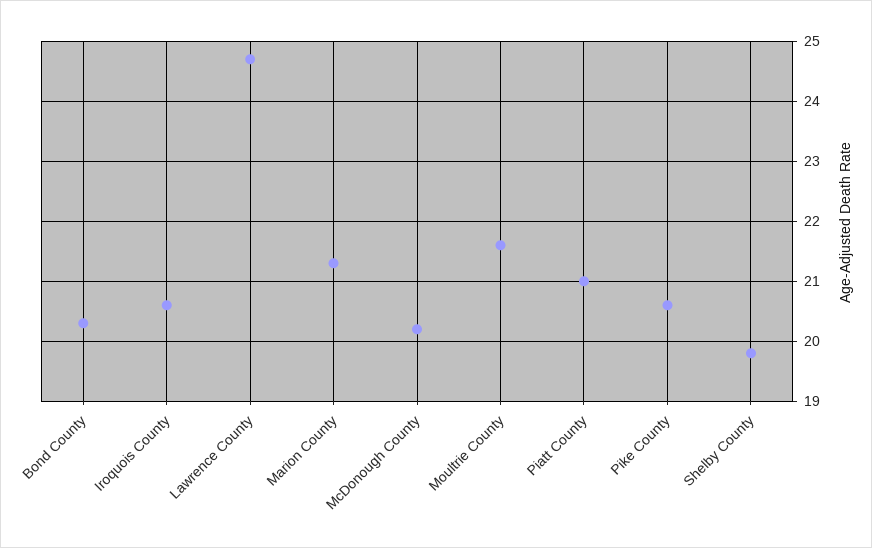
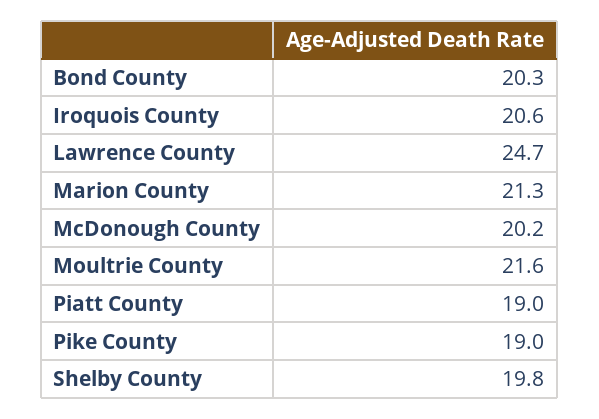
Piatt County: 21 -> 19
Pike County: 20.5 -> 19

